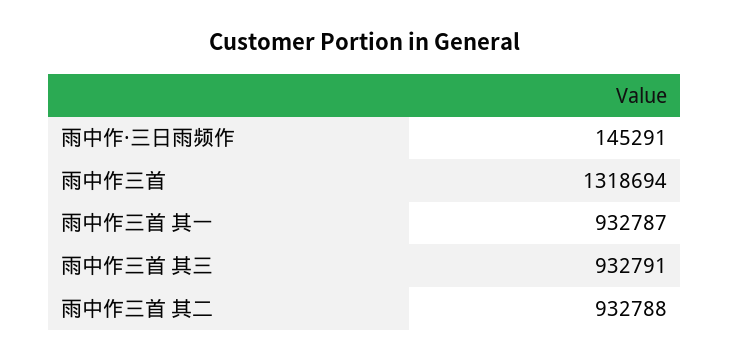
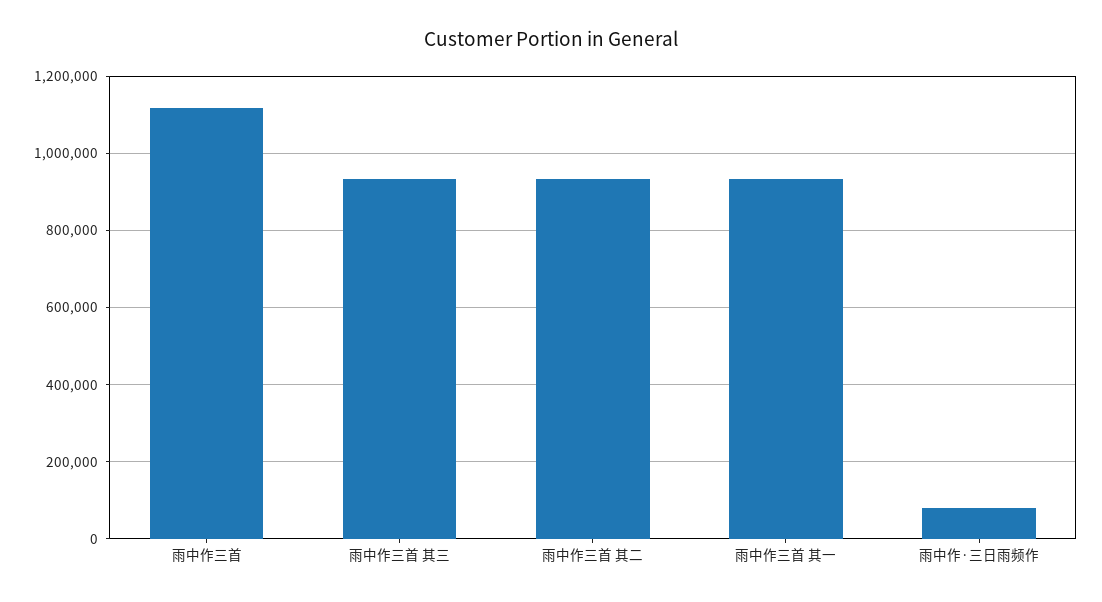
雨中作·三日雨频作: 145291 -> 80000
雨中作三首: 1318694 -> 1120000

